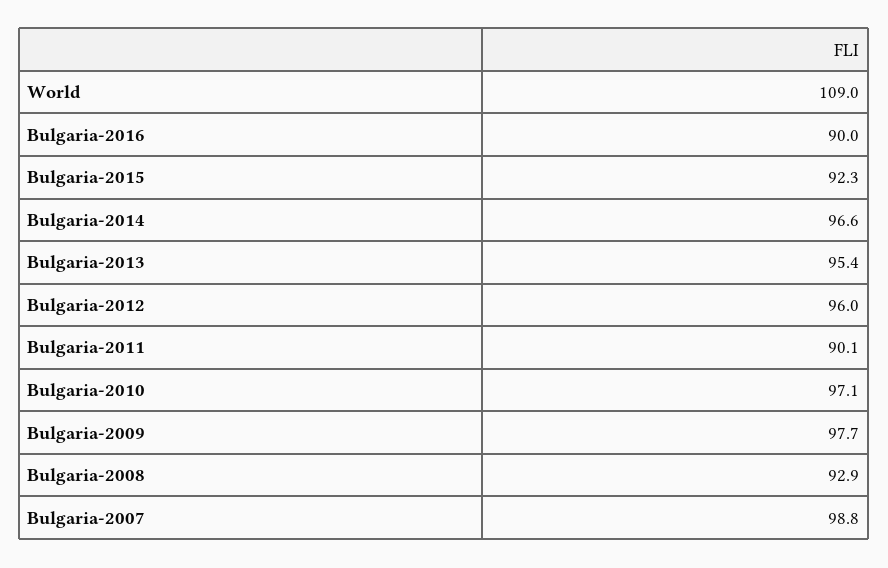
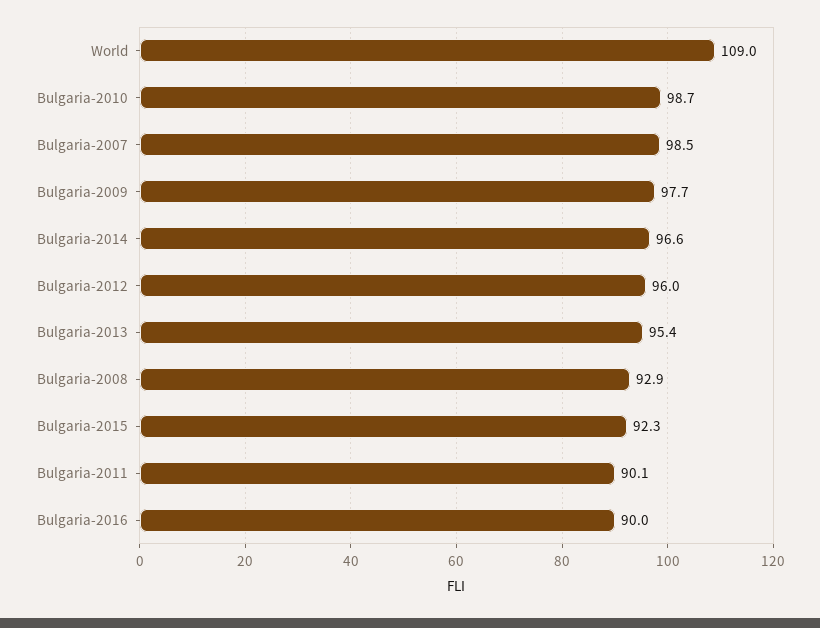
Bulgaria-2010: 97.1 -> 98.7
Bulgaria-2007: 98.8 -> 98.5

